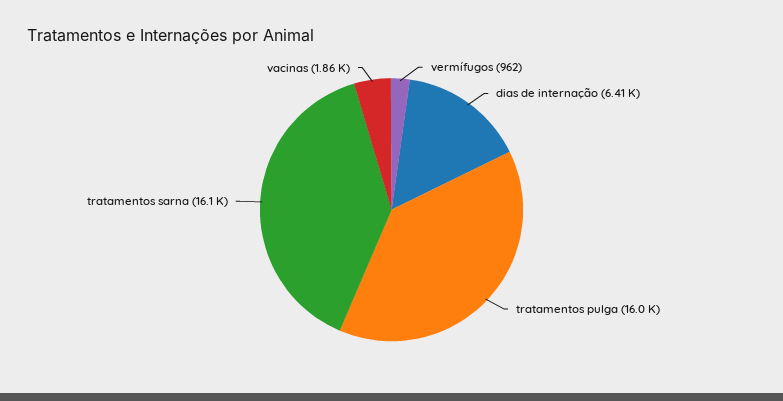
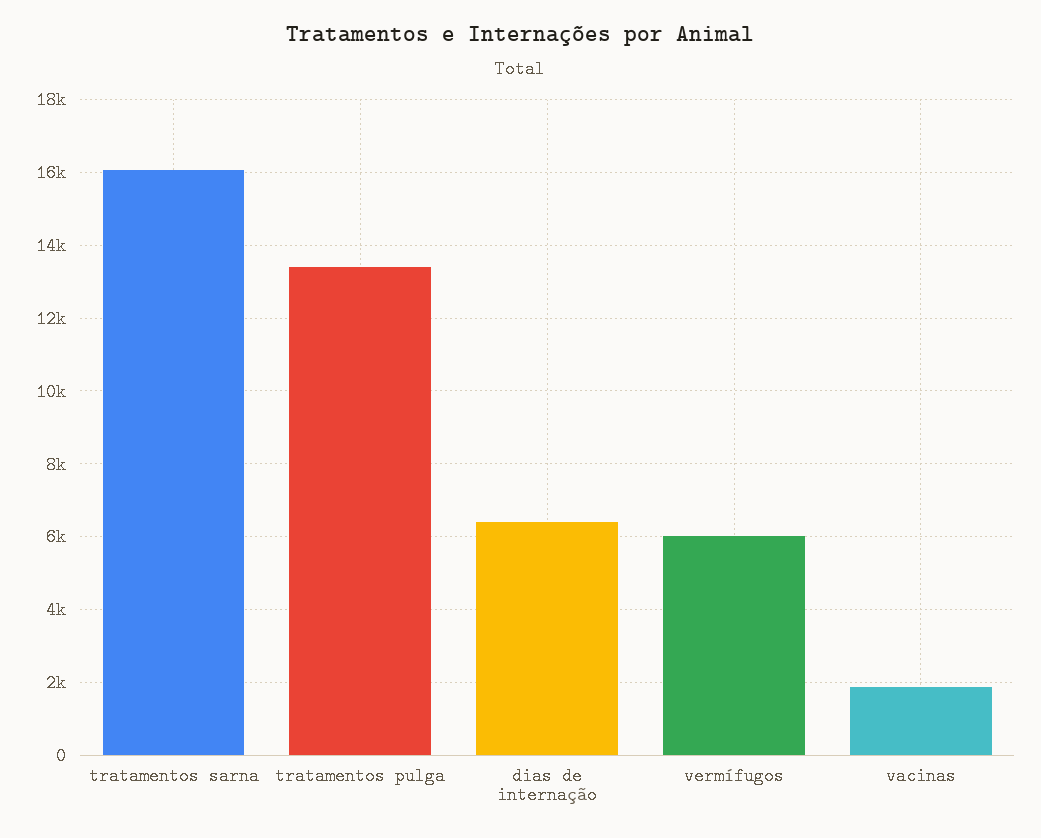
vermífugos: 962 -> 6000
tratamentos pulga: 16000 -> 13400

